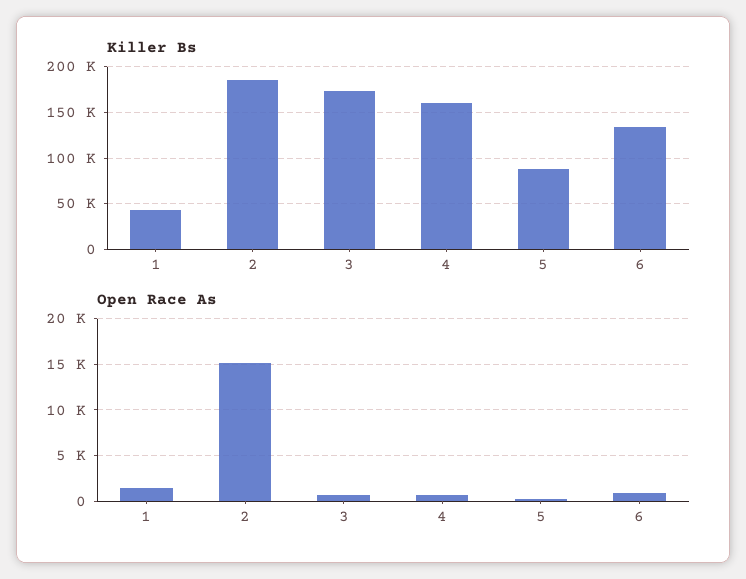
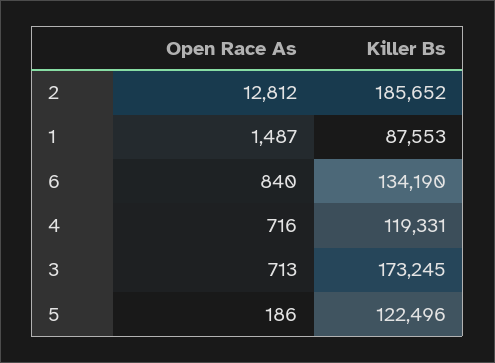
Killer Bs, 1: 40000 -> 87553
Killer Bs, 4: 160000 -> 119331
Killer Bs, 5: 90000 -> 122496
Open Race As, 2: 15000 -> 12812

